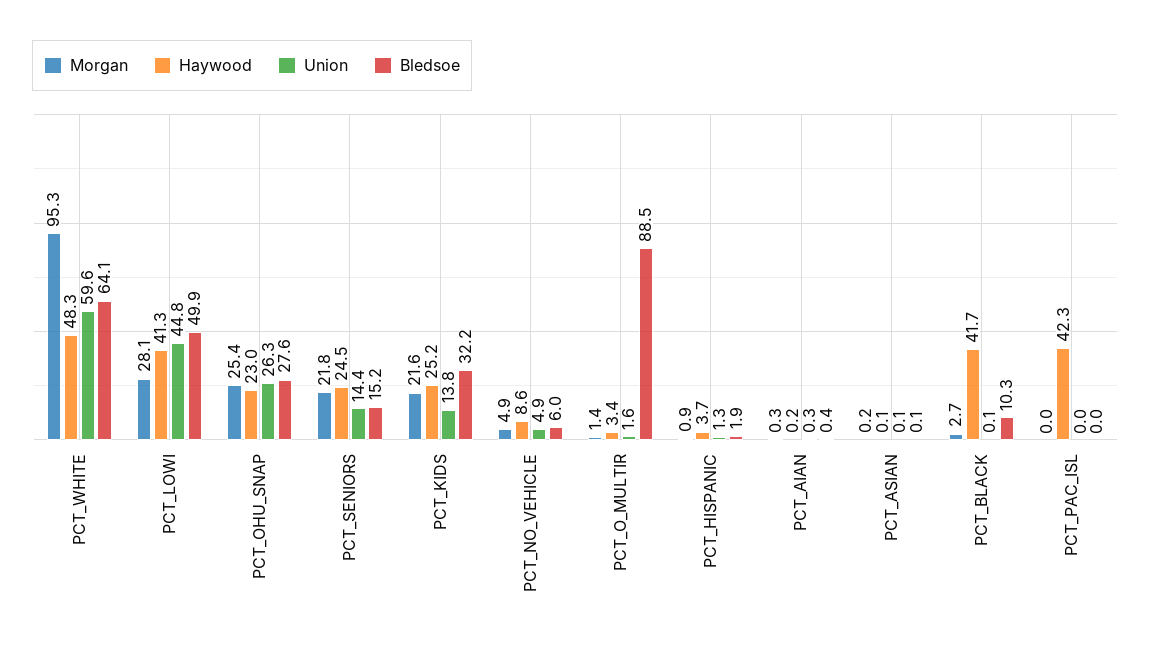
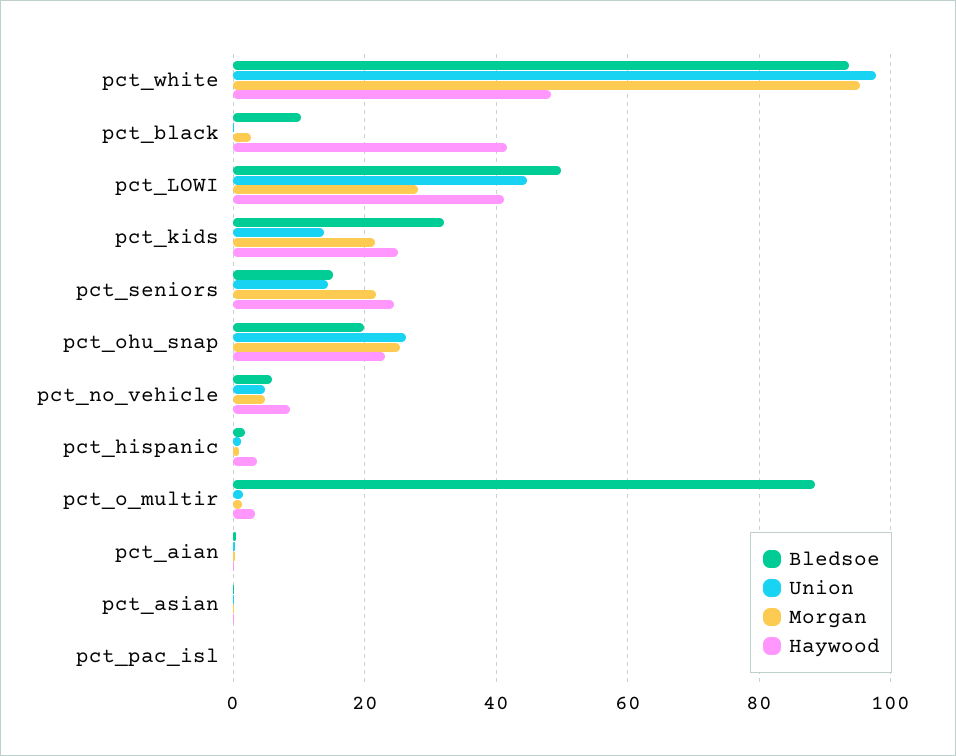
Union, PCT_WHITE: 59.6 -> 98
Bledsoe, PCT_WHITE: 64.1 -> 94
Bledsoe, PCT_OHU_SNAP: 27.6 -> 20
Haywood, PCT_PAC_ISL: 42.3 -> 0

